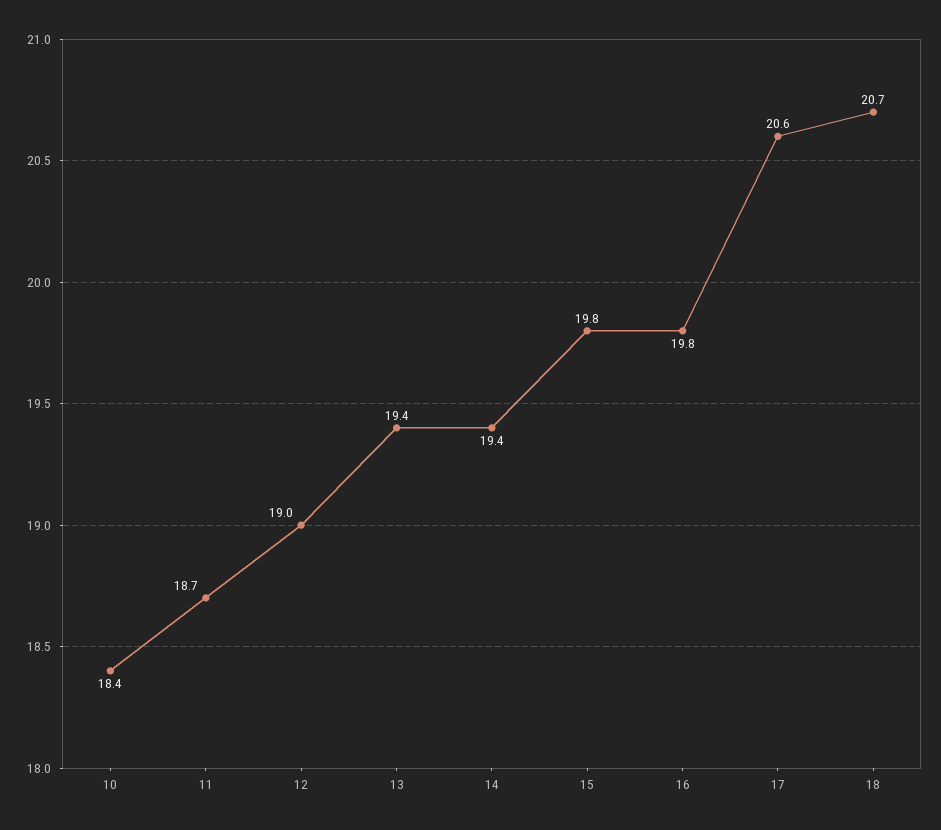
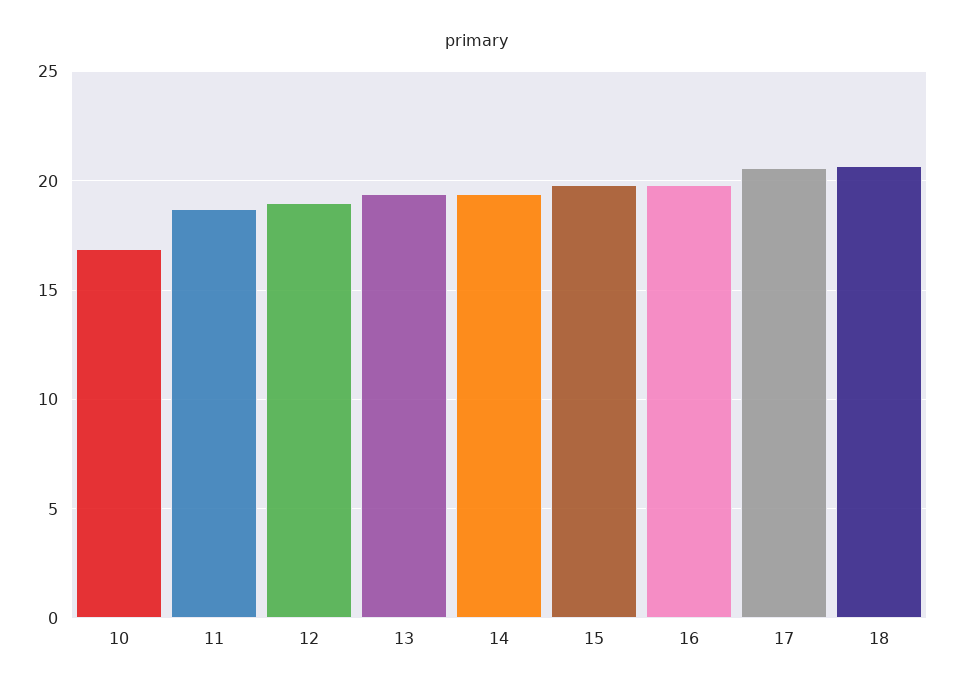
10: 18.4 -> 17

